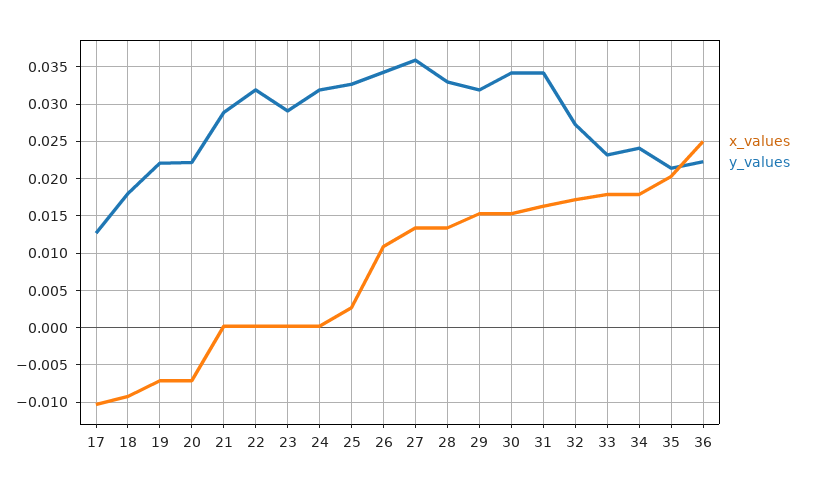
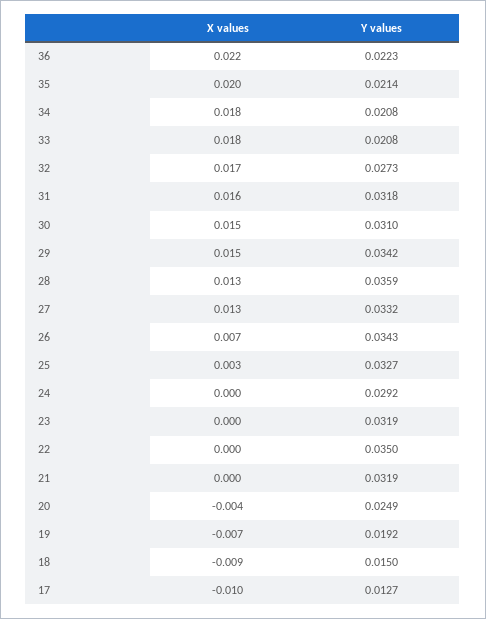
y_values, 18: 0.018 -> 0.015
y_values, 19: 0.022 -> 0.0192
x_values, 20: -0.007 -> -0.004
y_values, 20: 0.022 -> 0.0249
y_values, 21: 0.029 -> 0.0319
y_values, 22: 0.032 -> 0.035
y_values, 23: 0.029 -> 0.0319
y_values, 24: 0.032 -> 0.0292
x_values, 26: 0.011 -> 0.007
y_values, 27: 0.036 -> 0.0332
y_values, 28: 0.033 -> 0.0359
y_values, 29: 0.032 -> 0.0342
y_values, 30: 0.034 -> 0.031
y_values, 31: 0.034 -> 0.0318
y_values, 33: 0.023 -> 0.0208
y_values, 34: 0.024 -> 0.0208
x_values, 36: 0.025 -> 0.022

